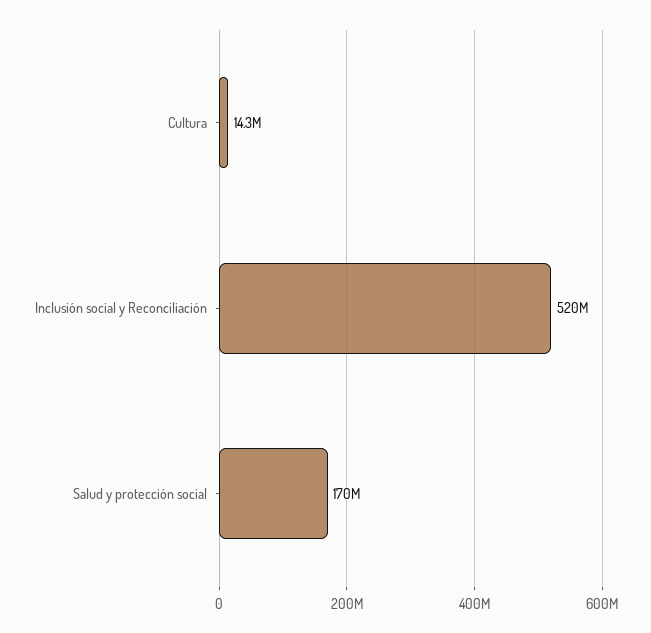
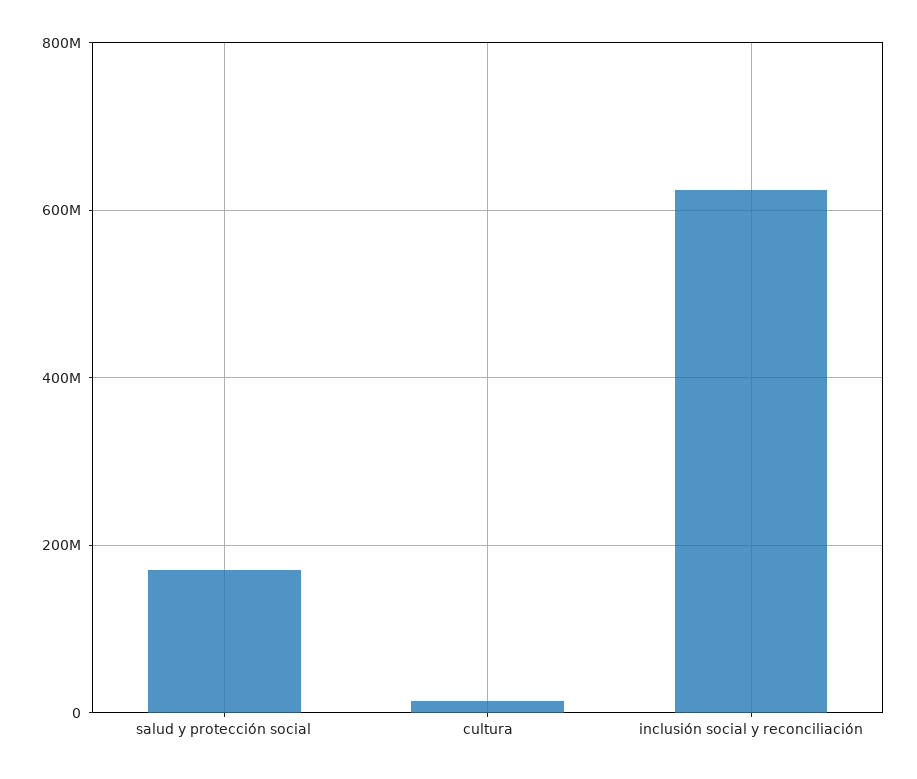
Inclusión social y Reconciliación: 520000000 -> 620000000

